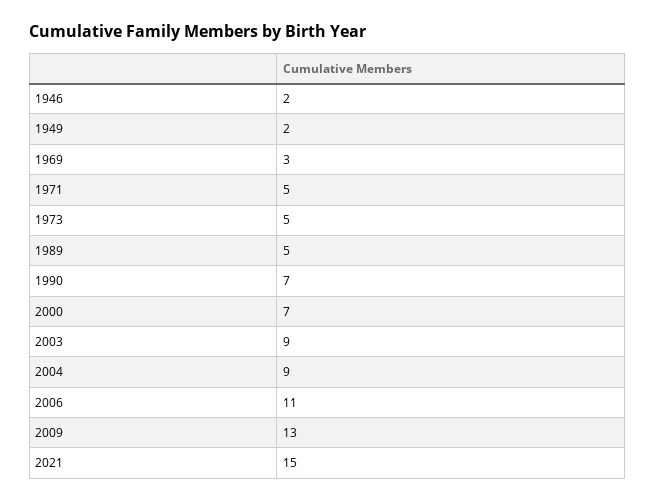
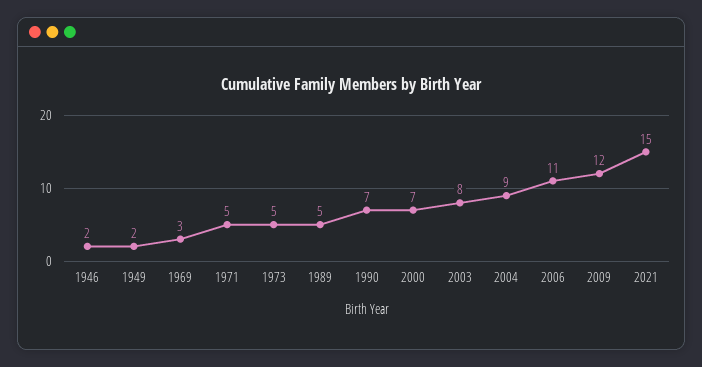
2003: 9 -> 8
2009: 13 -> 12

